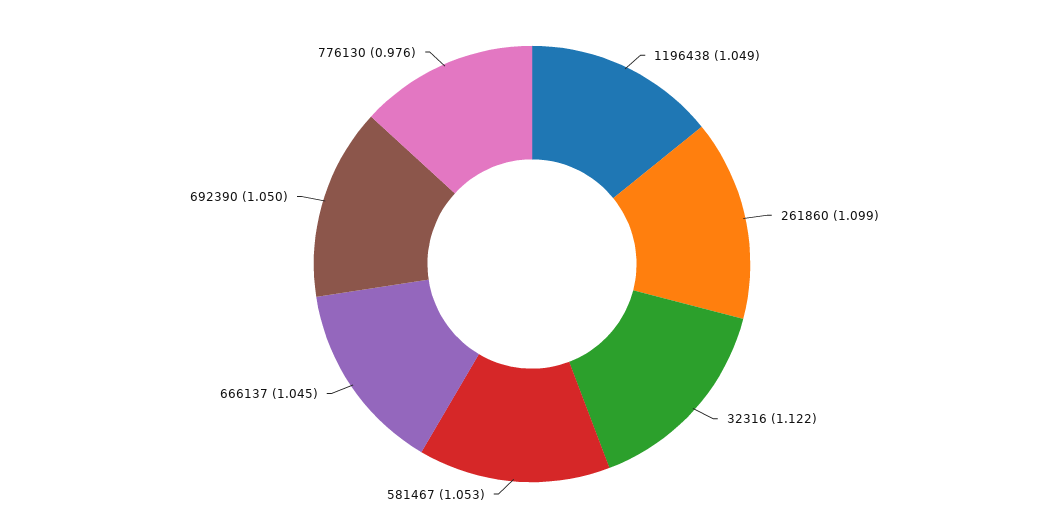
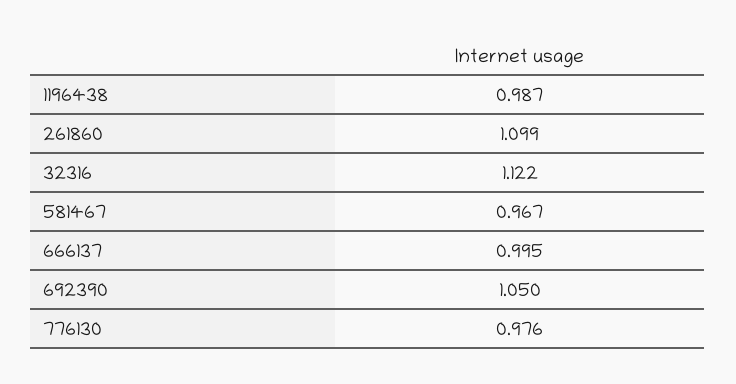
1196438: 1.049 -> 0.987
581467: 1.053 -> 0.967
666137: 1.045 -> 0.995

